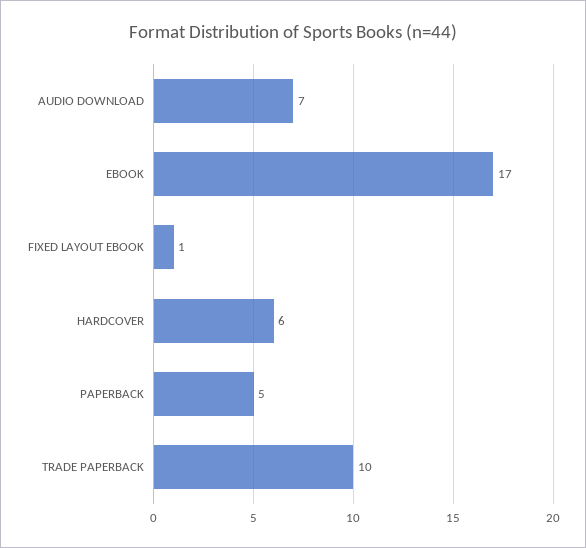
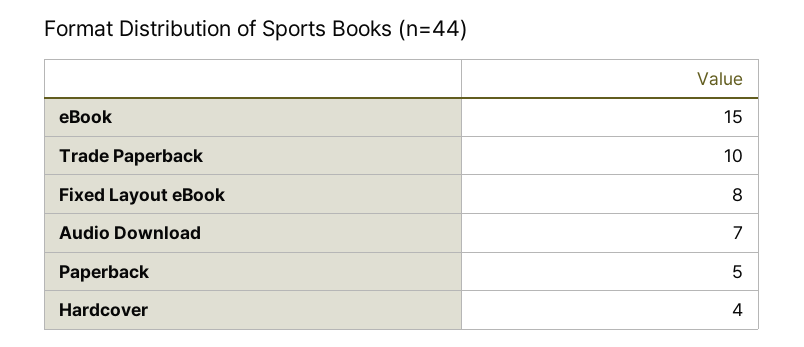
EBOOK: 17 -> 15
FIXED LAYOUT EBOOK: 1 -> 8
HARDCOVER: 6 -> 4

